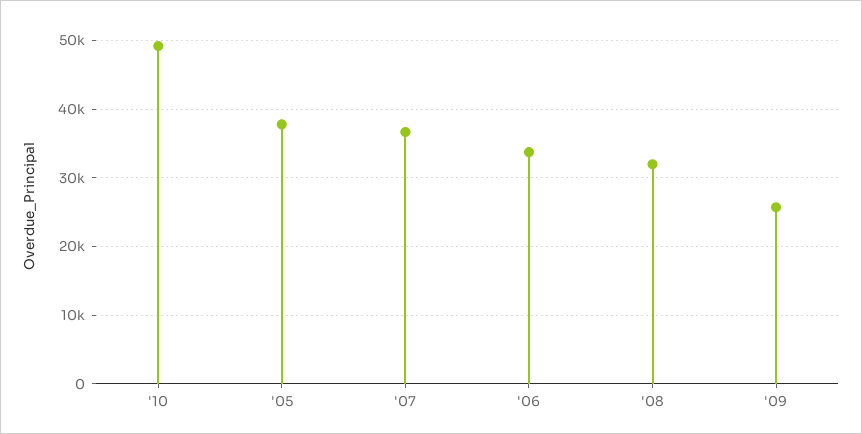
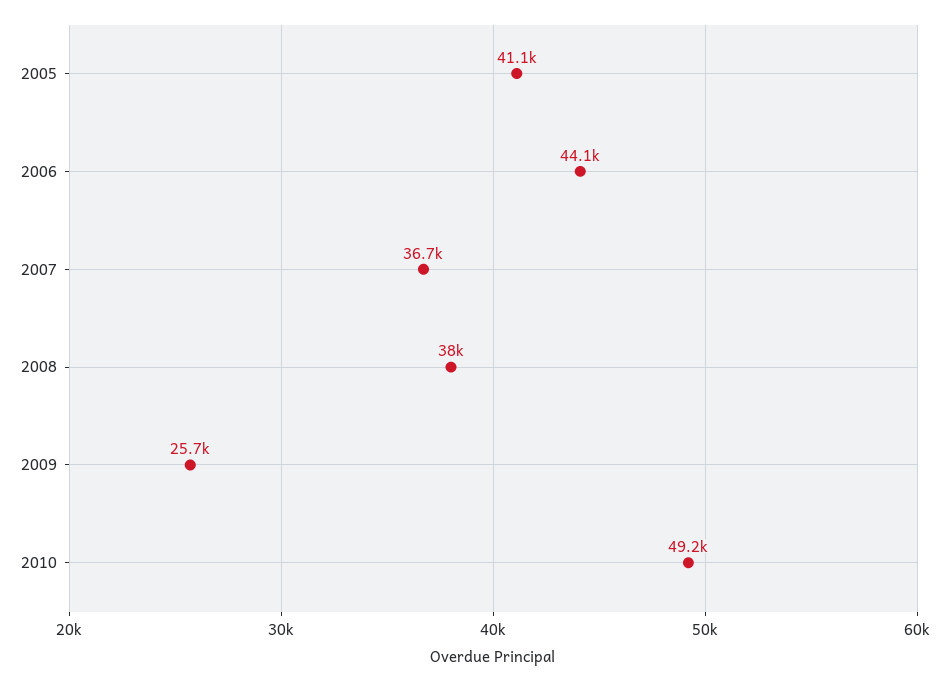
'05: 38000 -> 41100
'06: 34000 -> 44100
'08: 32000 -> 38000

